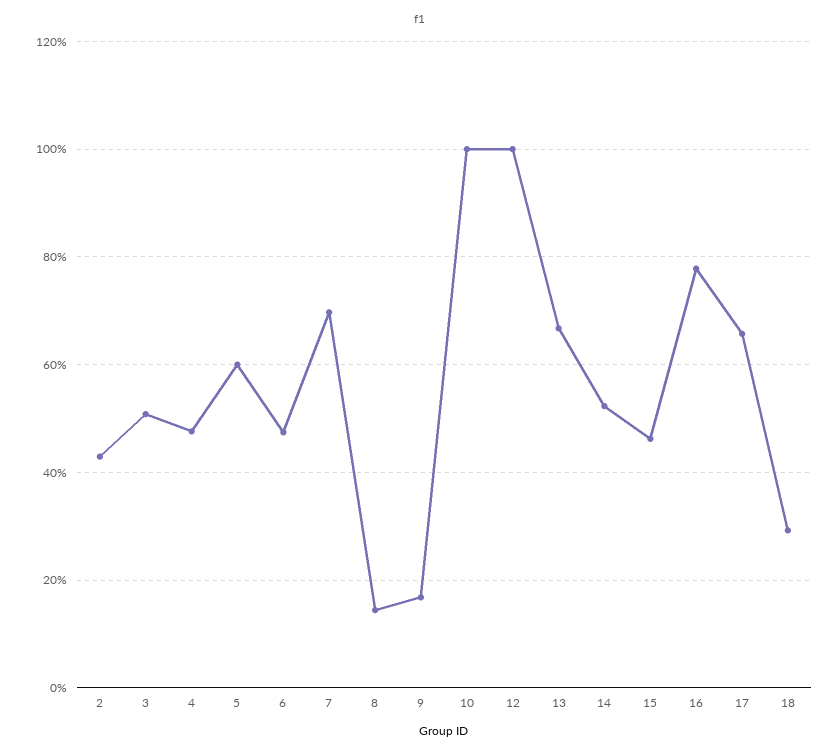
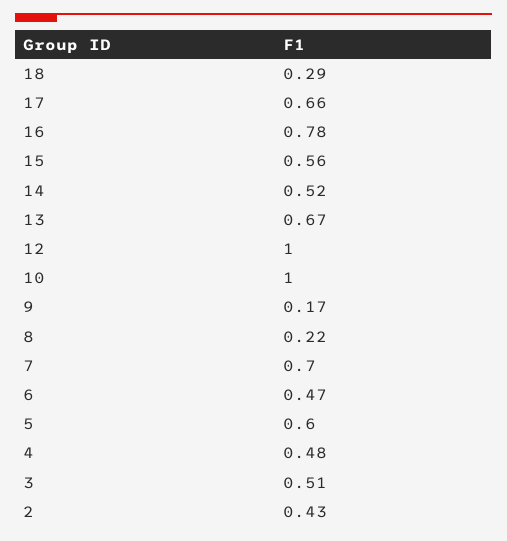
8: 0.14 -> 0.22
15: 0.46 -> 0.56

